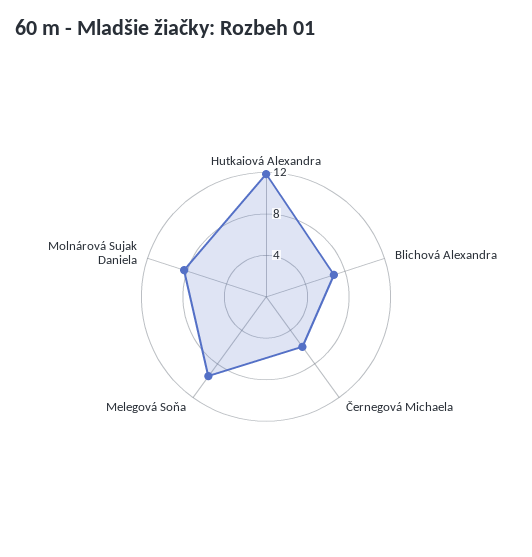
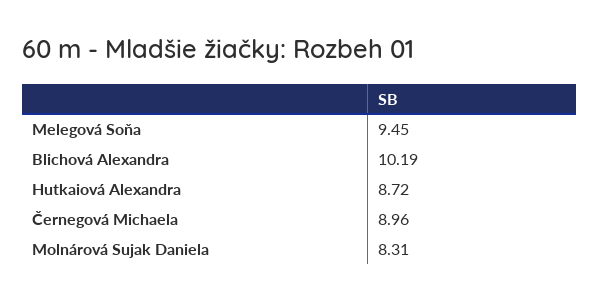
Hutkaiová Alexandra: 12 -> 8.72
Blichová Alexandra: 7 -> 10.19
Černegová Michaela: 6 -> 8.96

